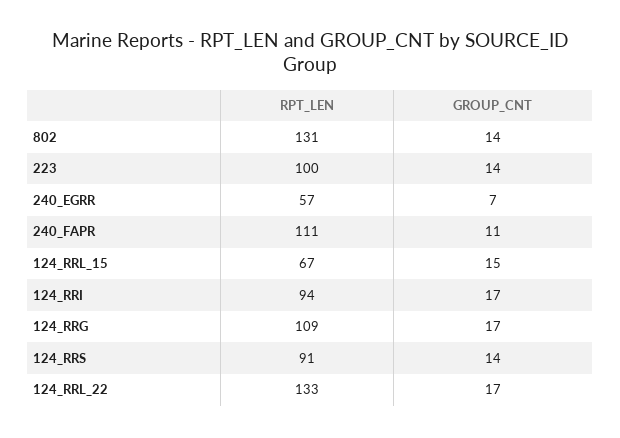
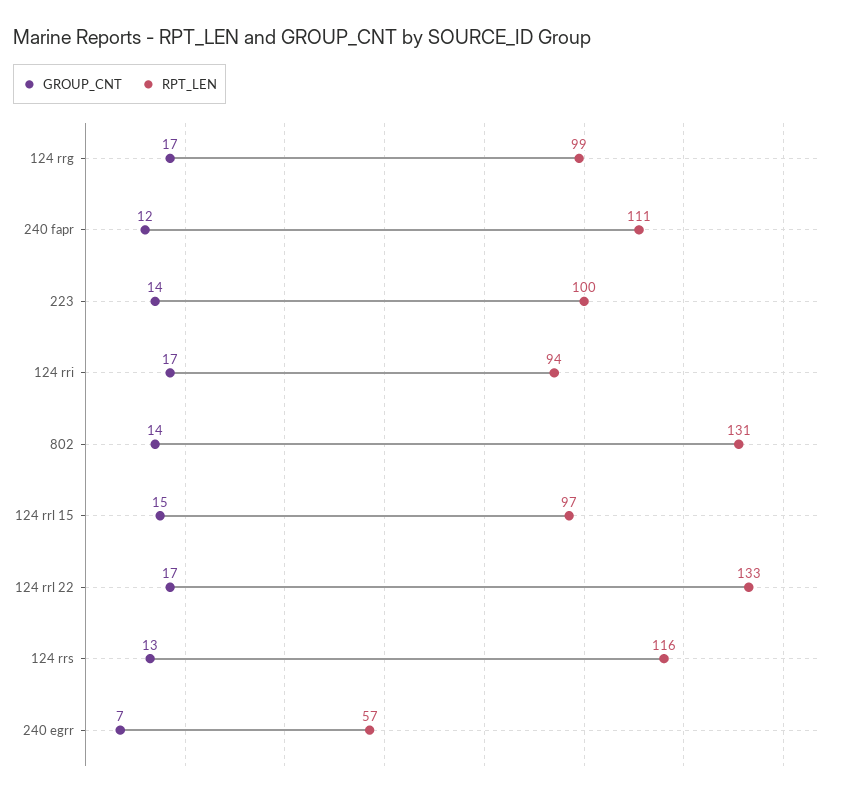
GROUP_CNT, 240_FAPR: 11 -> 12
RPT_LEN, 124_RRL_15: 67 -> 97
RPT_LEN, 124_RRG: 109 -> 99
RPT_LEN, 124_RRS: 91 -> 116
GROUP_CNT, 124_RRS: 14 -> 13

